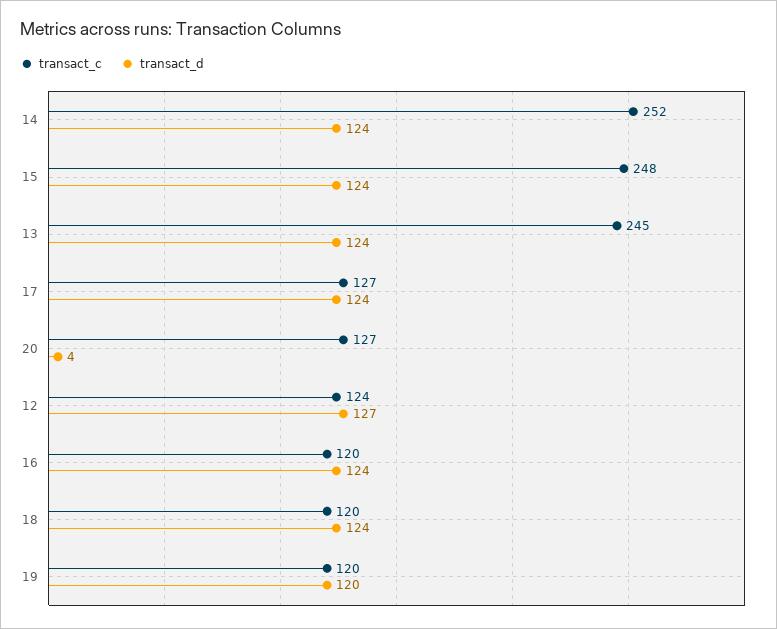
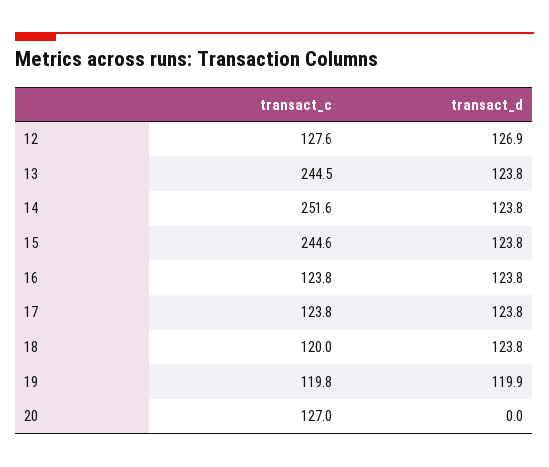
transact_c, 15: 248 -> 244.6
transact_c, 17: 127 -> 123.8
transact_d, 20: 4 -> 0
transact_c, 12: 124 -> 127.6
transact_c, 16: 120 -> 123.8

